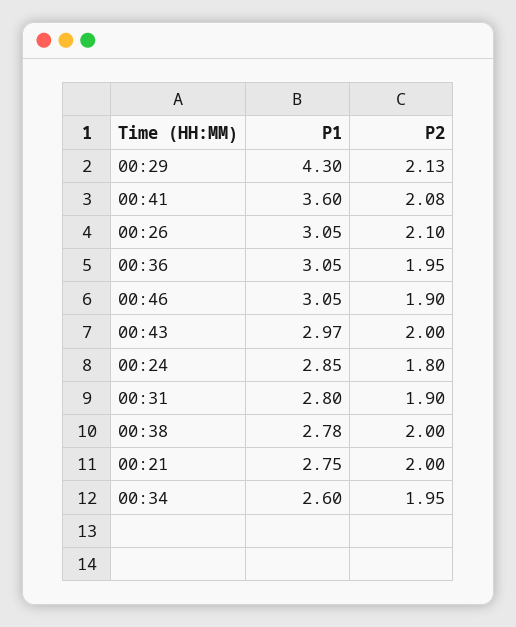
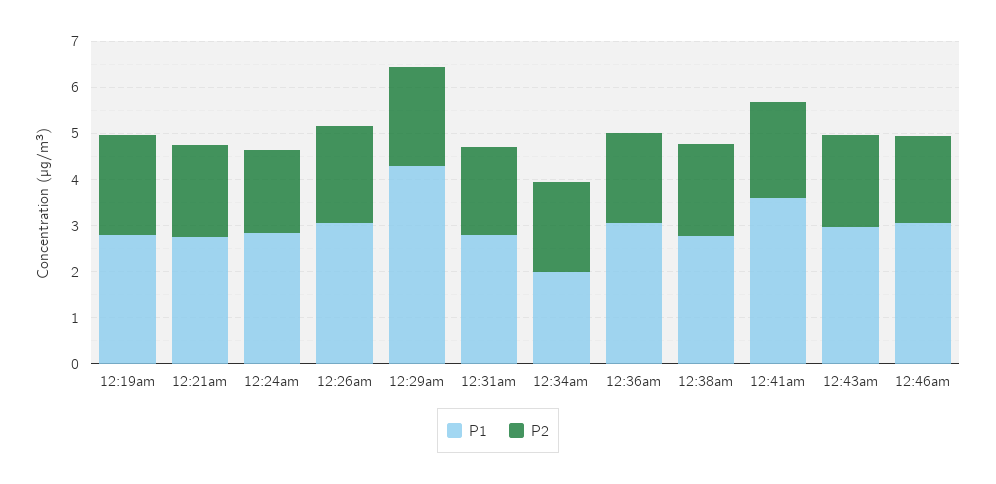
P1, 00:34: 2.6 -> 2
P1, 12:19am: none -> 2.8
P2, 12:19am: none -> 2.2

